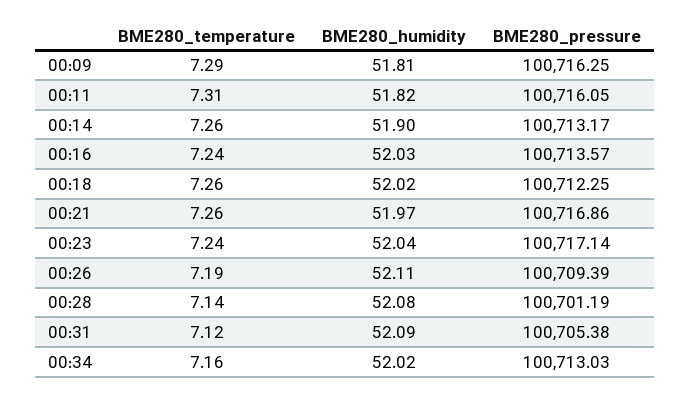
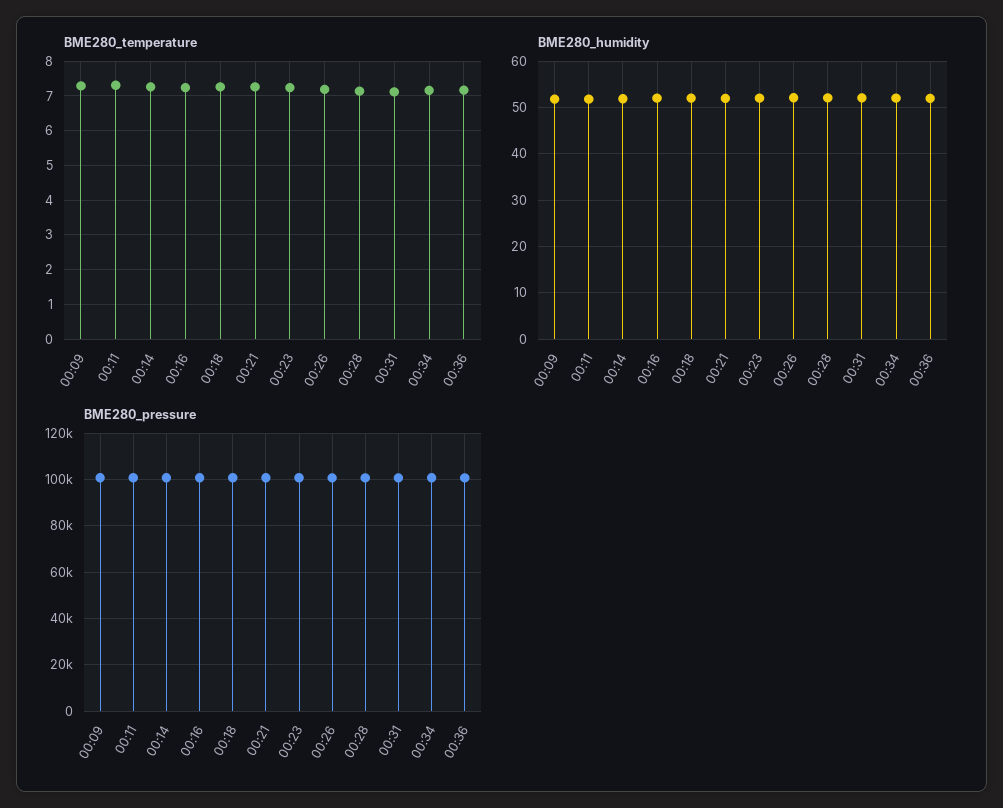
BME280_temperature, 00:36: none -> 7.2
BME280_humidity, 00:36: none -> 52
BME280_pressure, 00:36: none -> 100000

